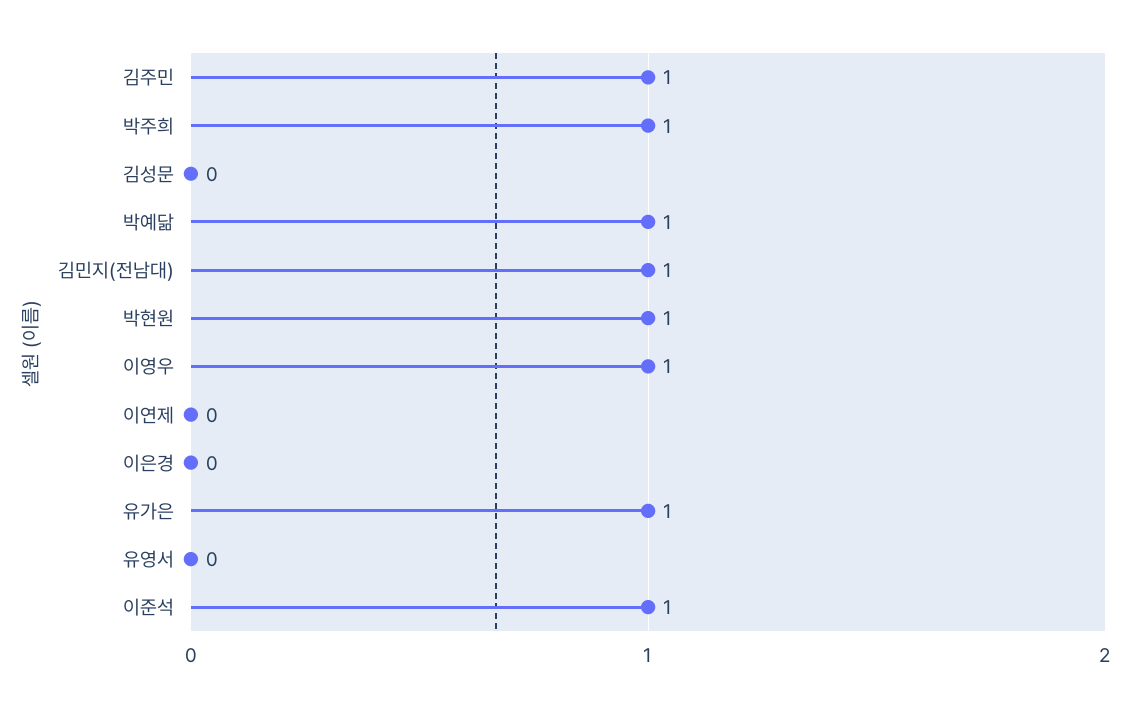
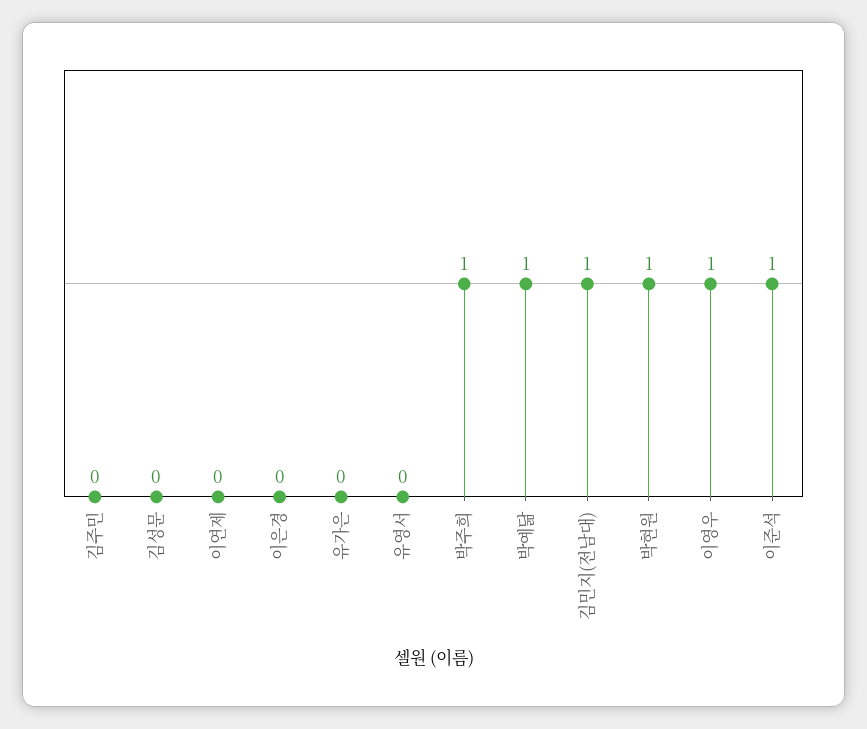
김주민: 1 -> 0
유가은: 1 -> 0

